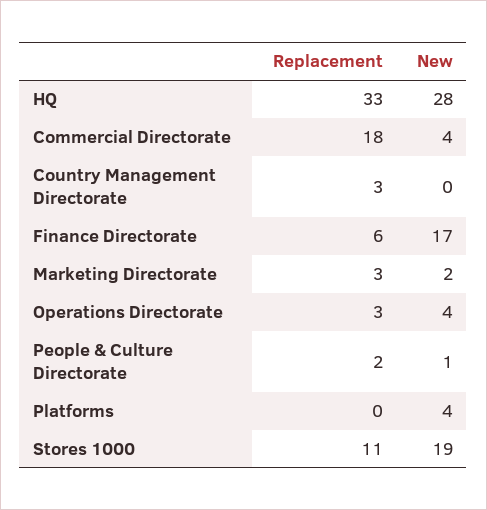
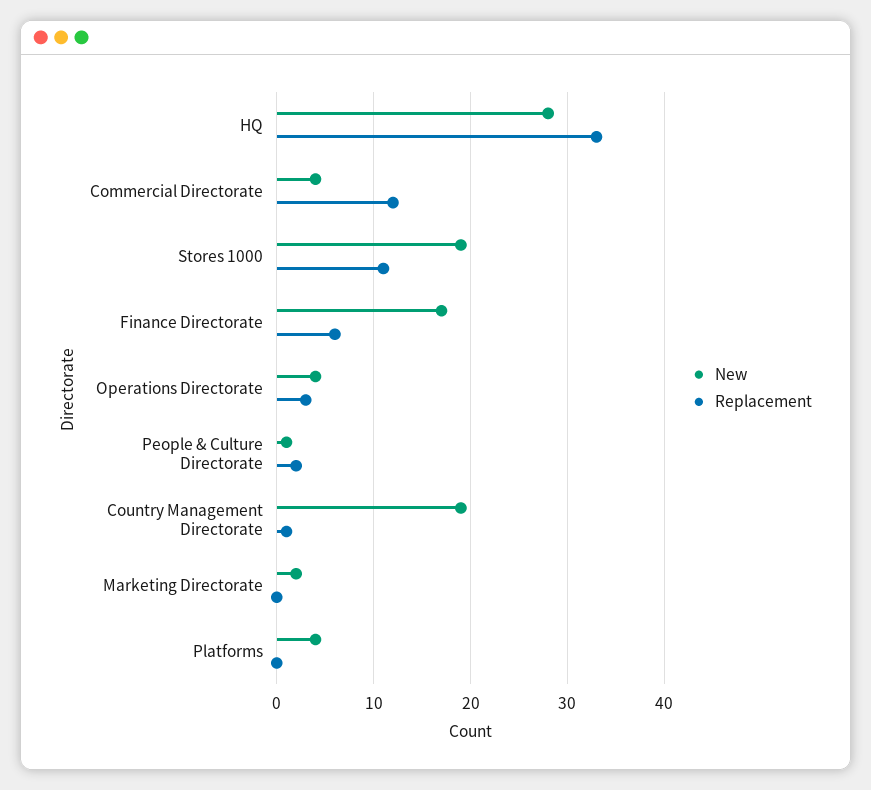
Replacement, Commercial Directorate: 18 -> 12
Replacement, Country Management Directorate: 3 -> 1
New, Country Management Directorate: 0 -> 19
Replacement, Marketing Directorate: 3 -> 0

